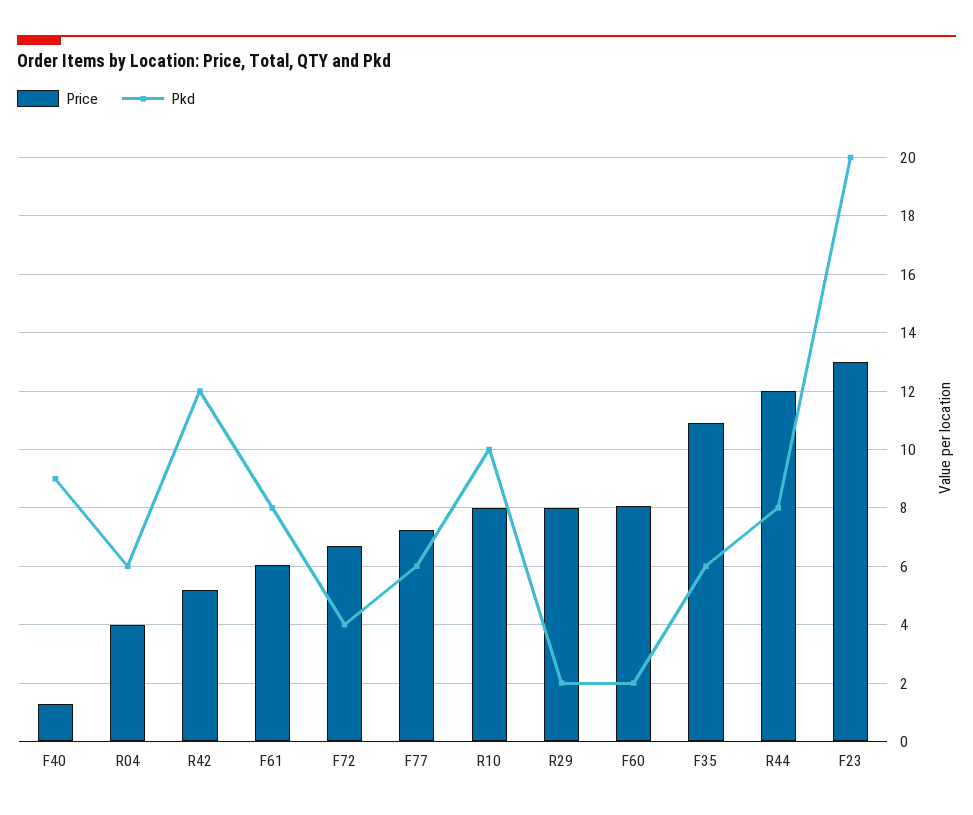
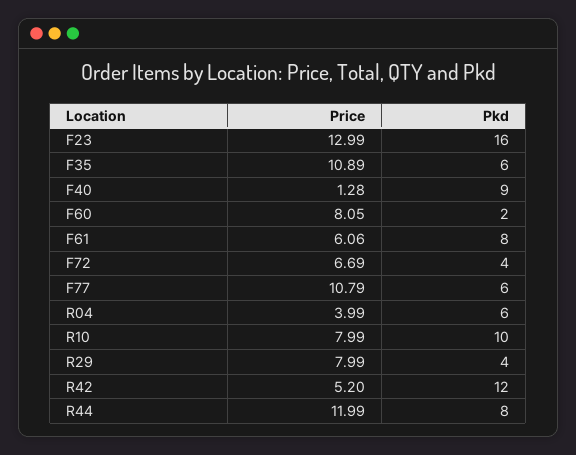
Price, F77: 7.25 -> 10.79
Pkd, R29: 2 -> 4
Pkd, F23: 20 -> 16

